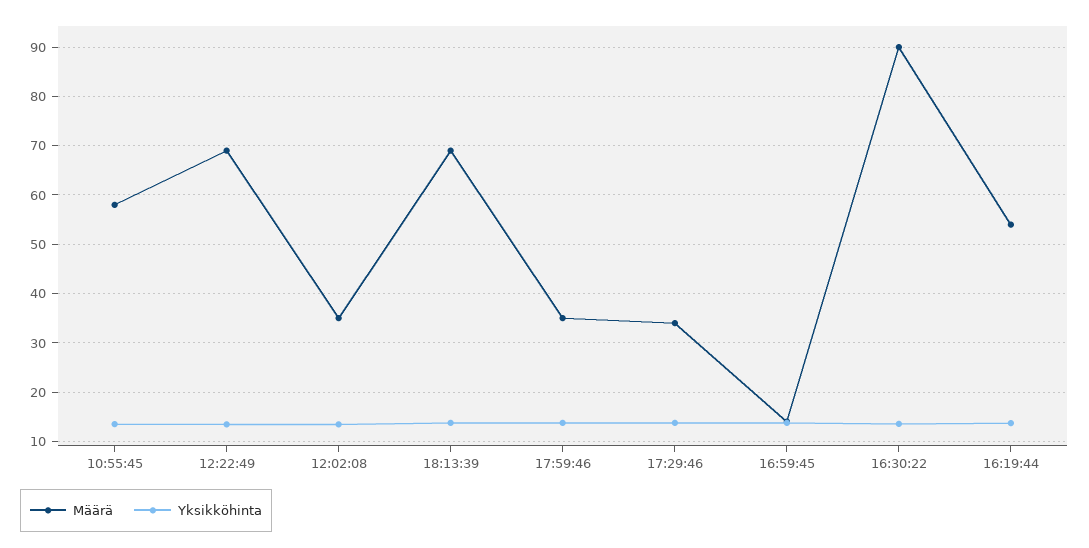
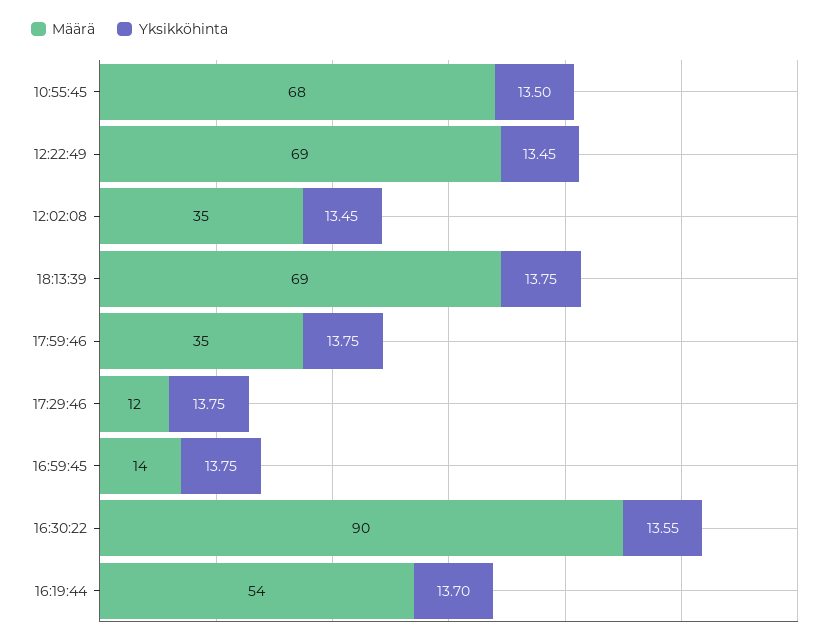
Määrä, 10:55:45: 58 -> 68
Määrä, 17:29:46: 34 -> 12

